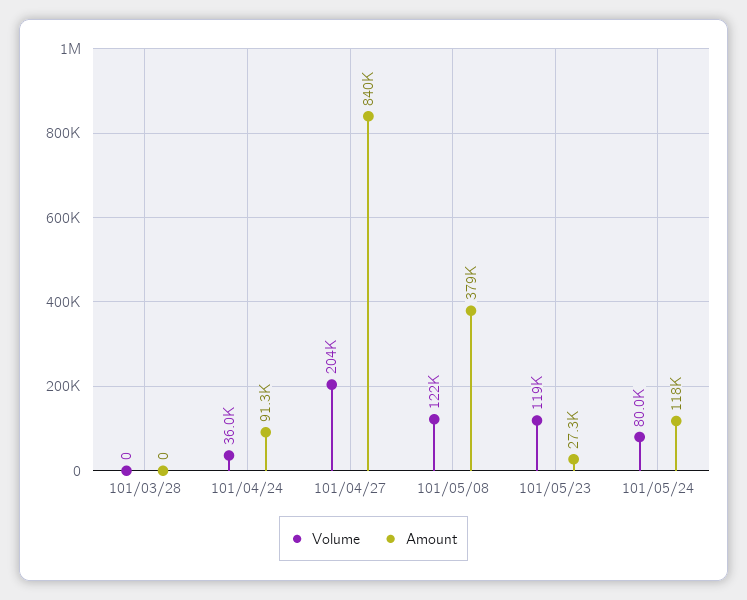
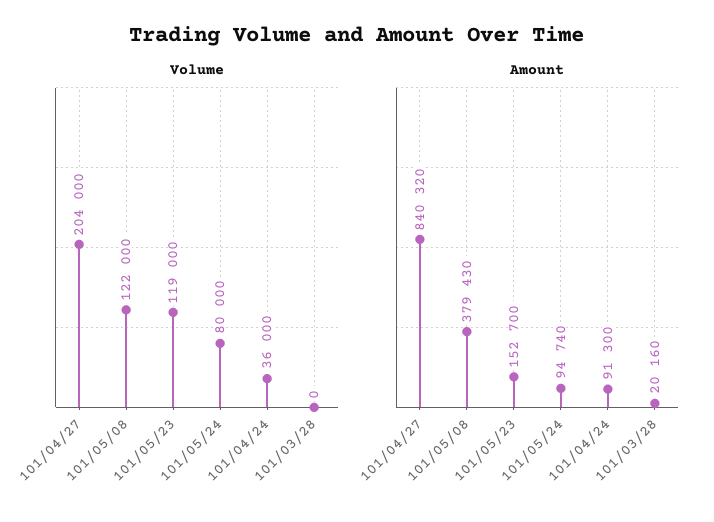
Amount, 101/03/28: 0 -> 20160
Amount, 101/05/23: 27300 -> 152700
Amount, 101/05/24: 118000 -> 94740

